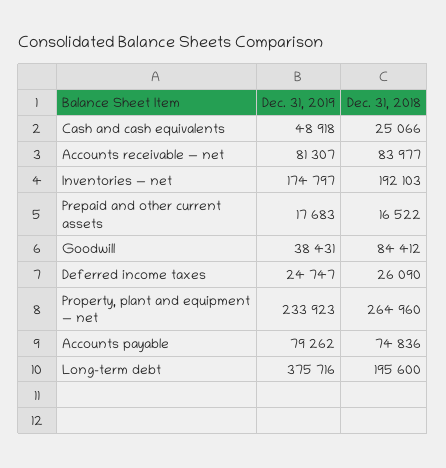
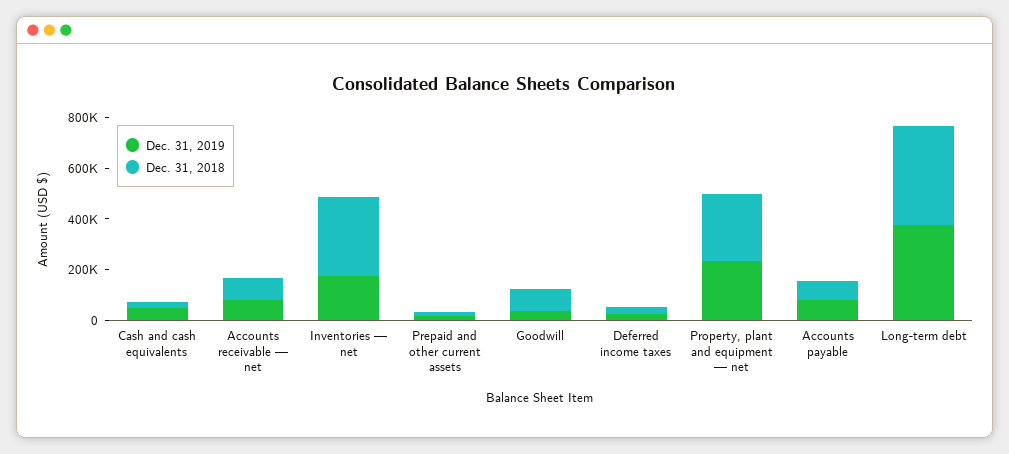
Dec. 31, 2018, Inventories — net: 192103 -> 300000
Dec. 31, 2018, Long-term debt: 195600 -> 400000

